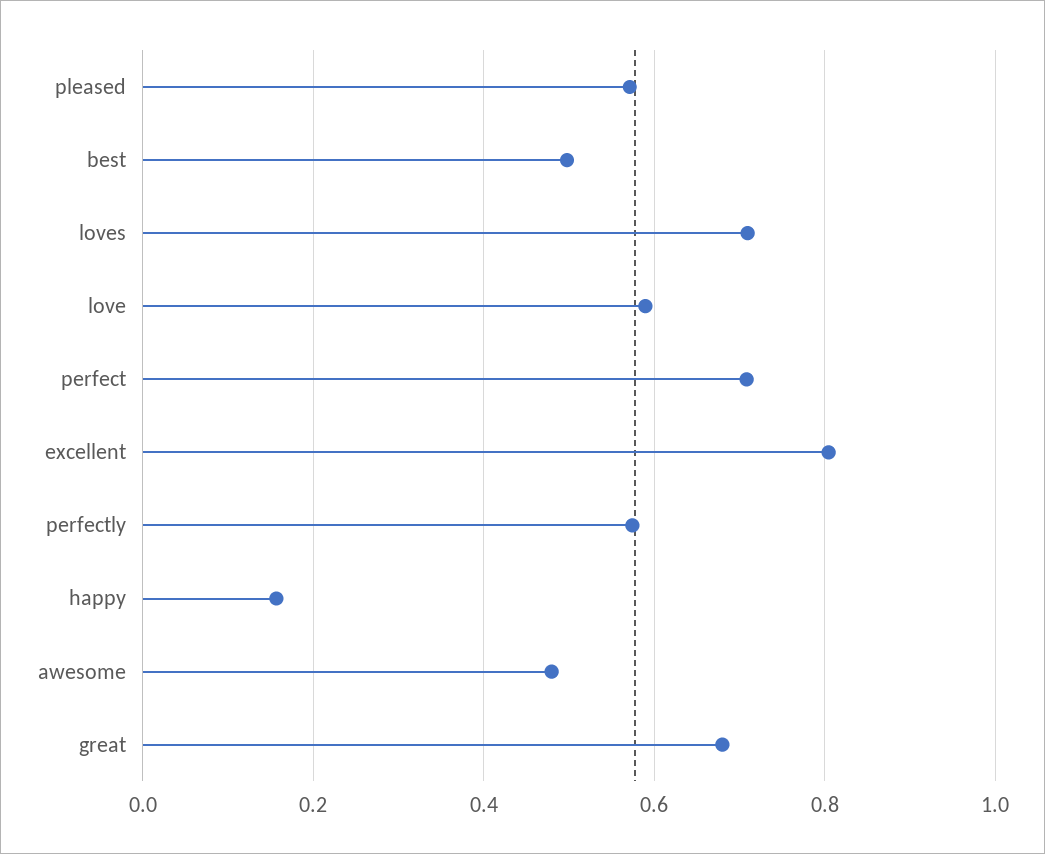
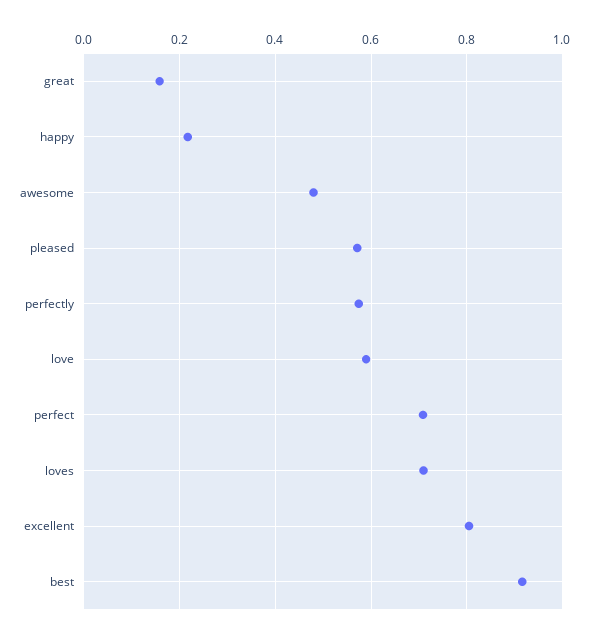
best: 0.5 -> 0.92
happy: 0.16 -> 0.22
great: 0.68 -> 0.16

